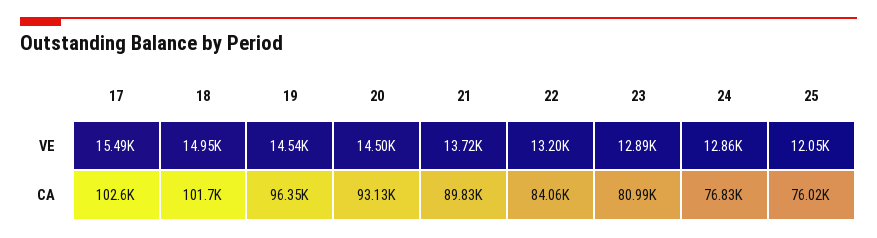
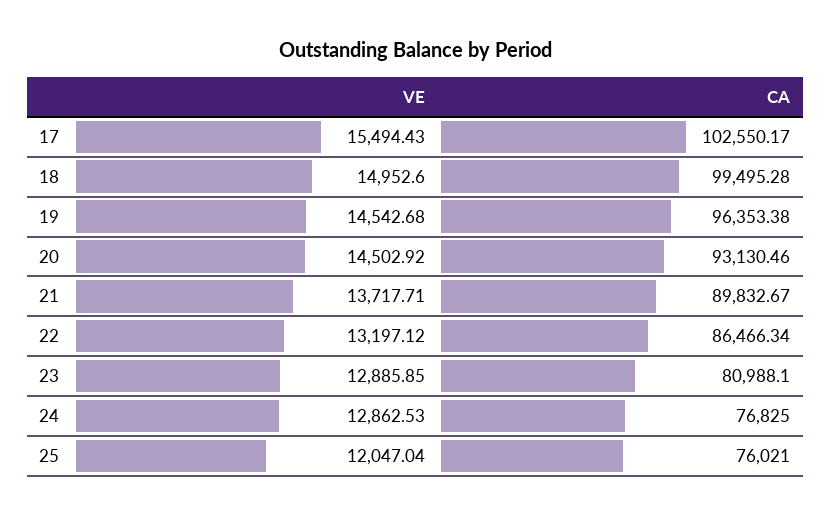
18, CA: 101700 -> 99495.28
22, CA: 84060 -> 86466.34

